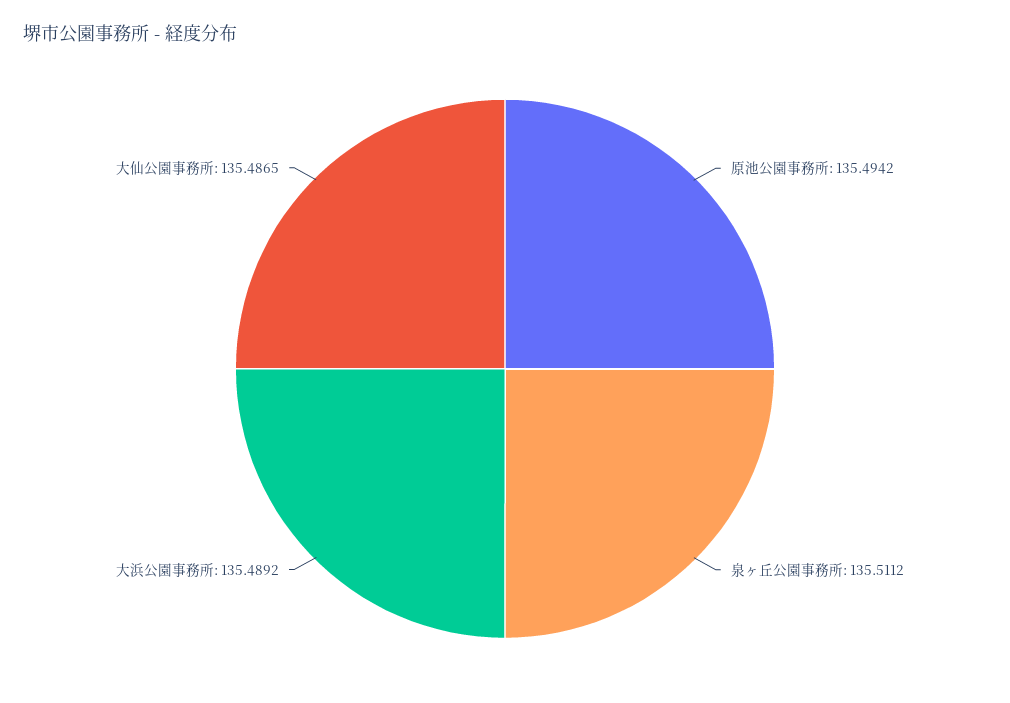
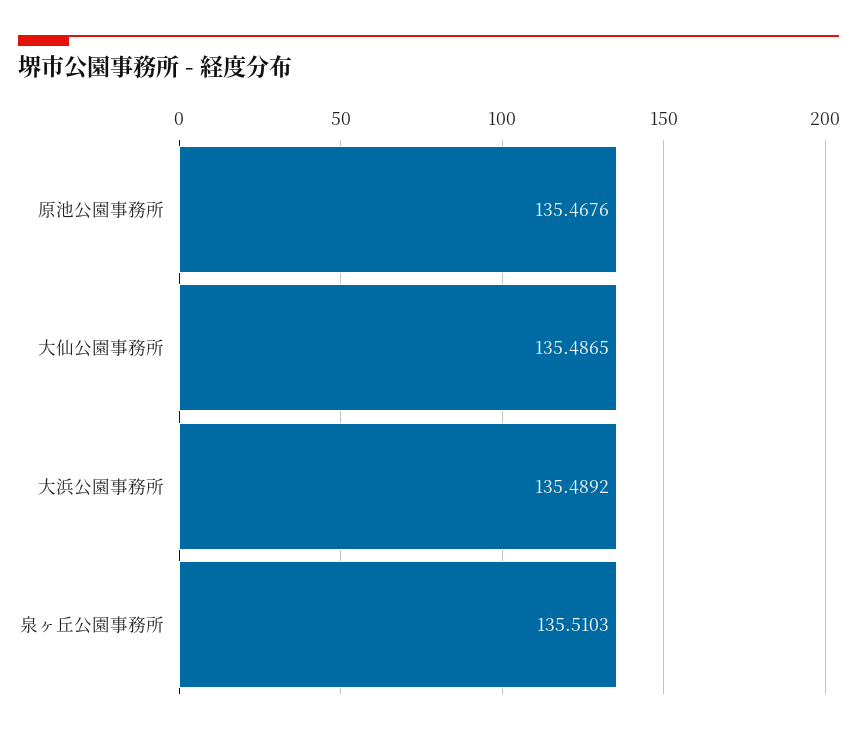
原池公園事務所: 135.4942 -> 135.4676
泉ヶ丘公園事務所: 135.5112 -> 135.5103

